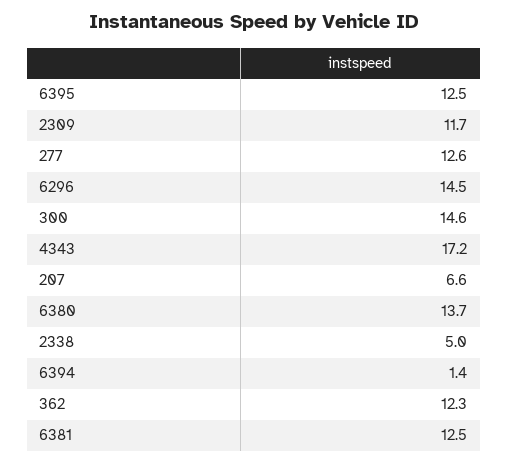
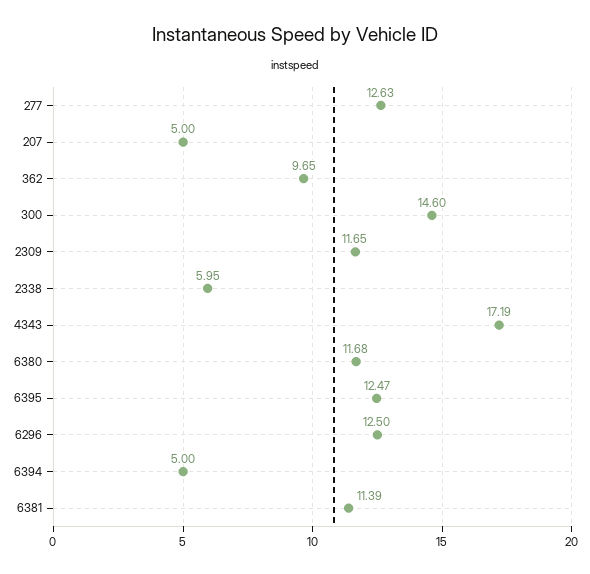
6296: 14.5 -> 12.5
207: 6.6 -> 5
6380: 13.7 -> 11.68
2338: 5 -> 5.95
6394: 1.4 -> 5
362: 12.3 -> 9.65
6381: 12.5 -> 11.39

